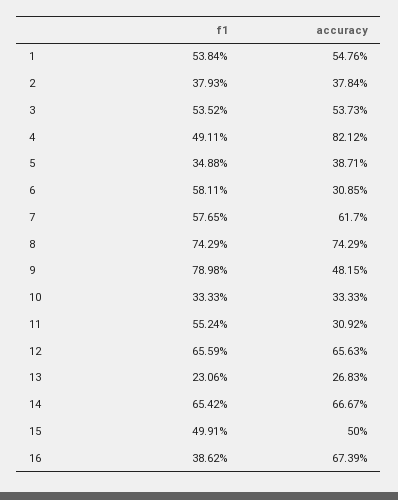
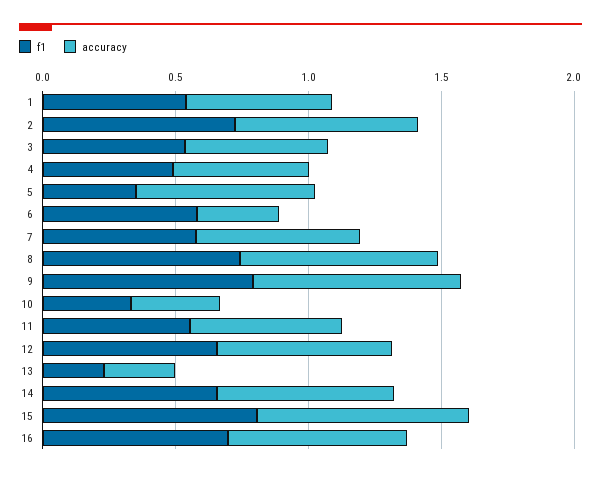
f1, 2: 0.3793 -> 0.7
accuracy, 2: 0.3784 -> 0.7
accuracy, 4: 0.8212 -> 0.5
accuracy, 5: 0.3871 -> 0.7
accuracy, 9: 0.4815 -> 0.8
accuracy, 11: 0.3092 -> 0.6
f1, 15: 0.4991 -> 0.8
accuracy, 15: 0.5 -> 0.8
f1, 16: 0.3862 -> 0.7

